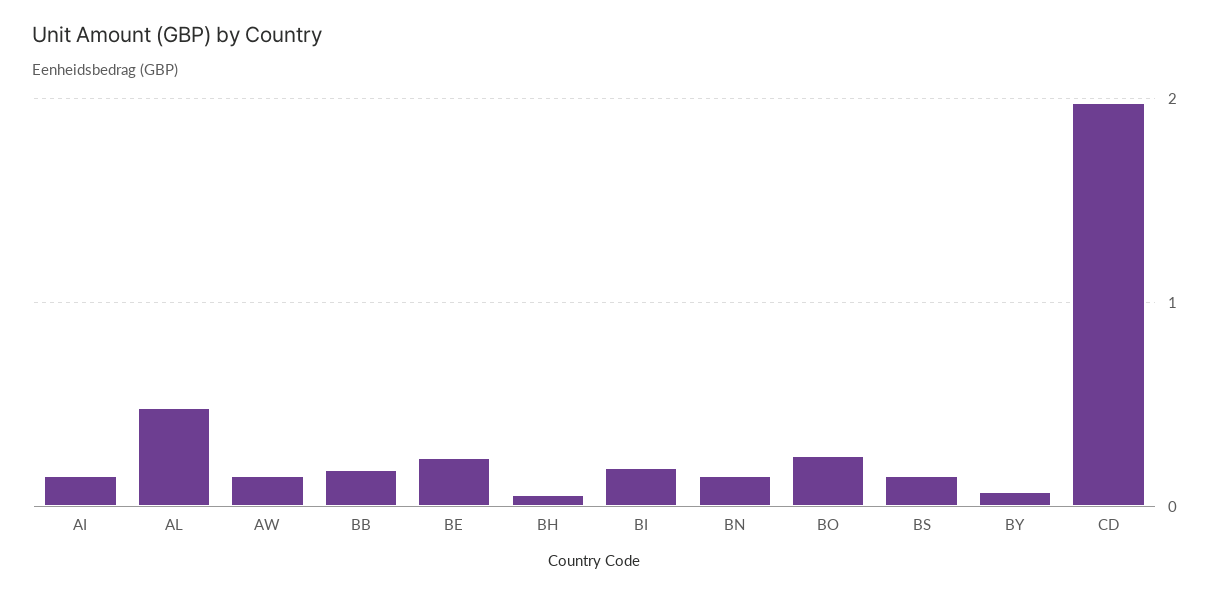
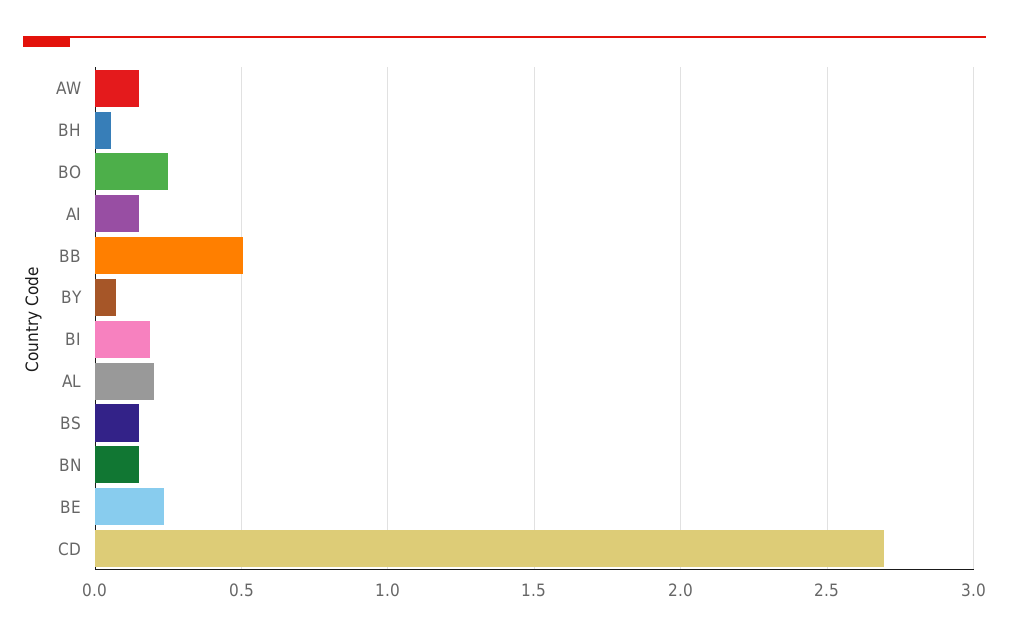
AL: 0.5 -> 0.2
BB: 0.2 -> 0.5
CD: 2 -> 2.7

